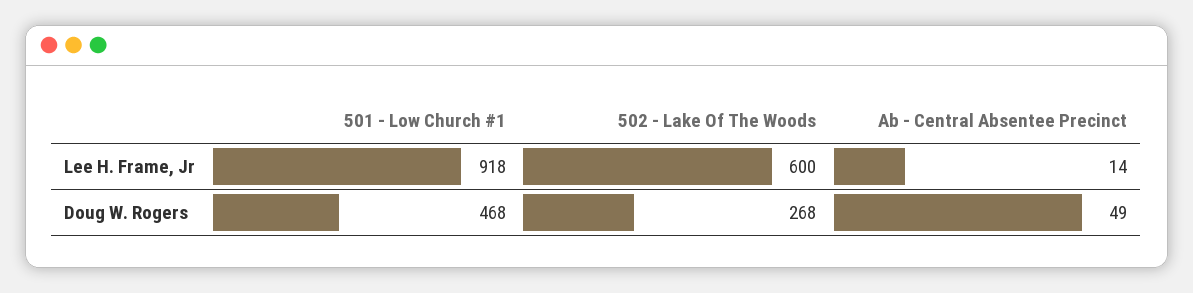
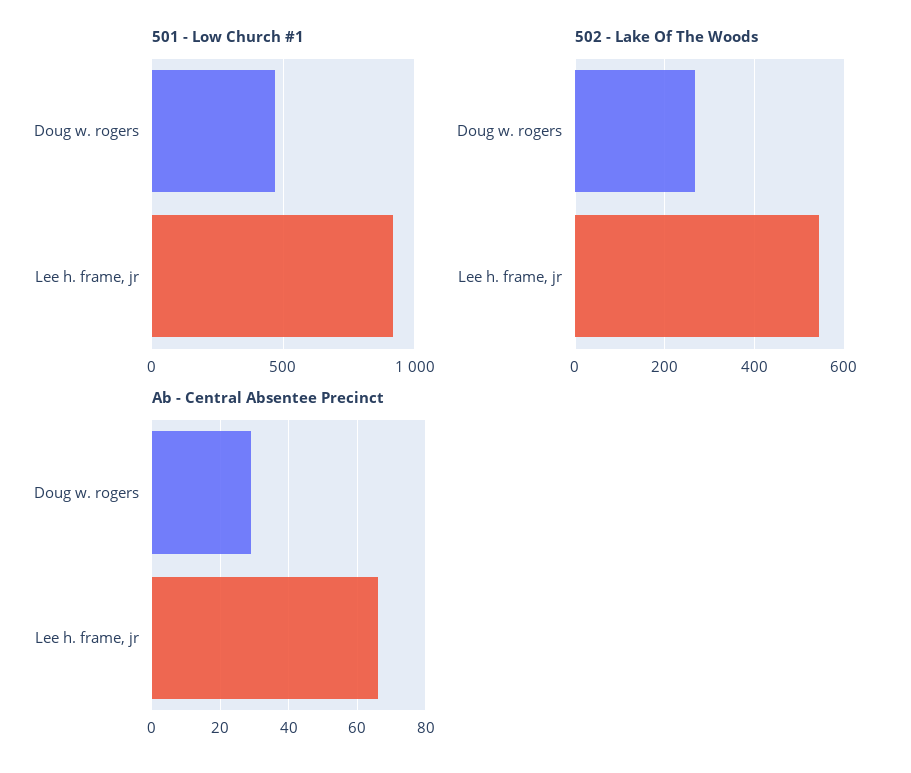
502 - Lake Of The Woods, Lee H. Frame, Jr: 600 -> 540
Ab - Central Absentee Precinct, Lee H. Frame, Jr: 14 -> 65
Ab - Central Absentee Precinct, Doug W. Rogers: 49 -> 30

